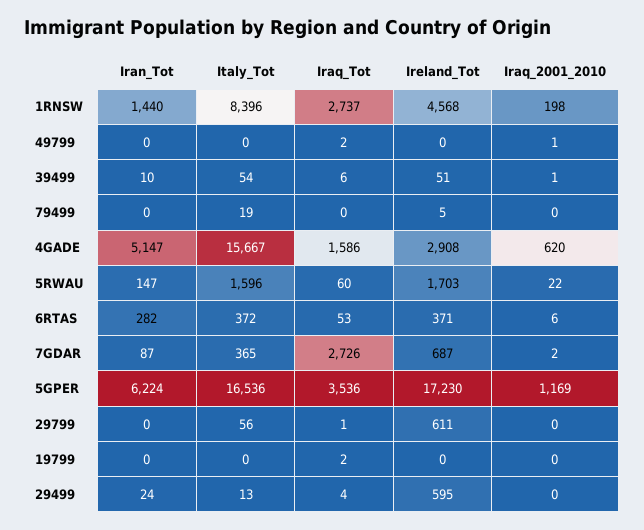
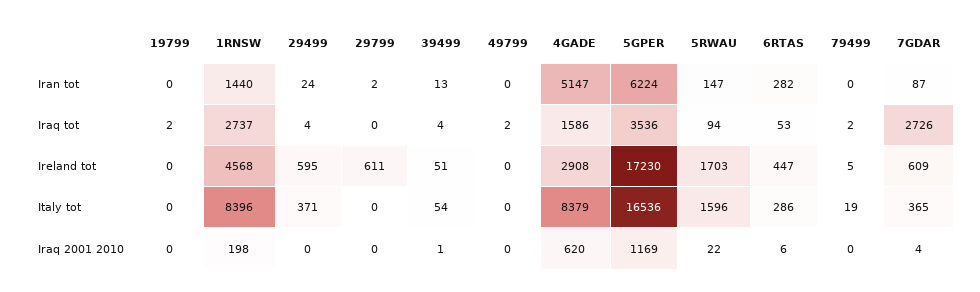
Iraq_2001_2010, 49799: 1 -> 0
Iran_Tot, 39499: 10 -> 13
Iraq_Tot, 39499: 6 -> 4
Iraq_Tot, 79499: 0 -> 2
Italy_Tot, 4GADE: 15667 -> 8379
Iraq_Tot, 5RWAU: 60 -> 94
Italy_Tot, 6RTAS: 372 -> 286
Ireland_Tot, 6RTAS: 371 -> 447
Ireland_Tot, 7GDAR: 687 -> 609
Iraq_2001_2010, 7GDAR: 2 -> 4
Iran_Tot, 29799: 0 -> 2
Italy_Tot, 29799: 56 -> 0
Iraq_Tot, 29799: 1 -> 0
Italy_Tot, 29499: 13 -> 371

